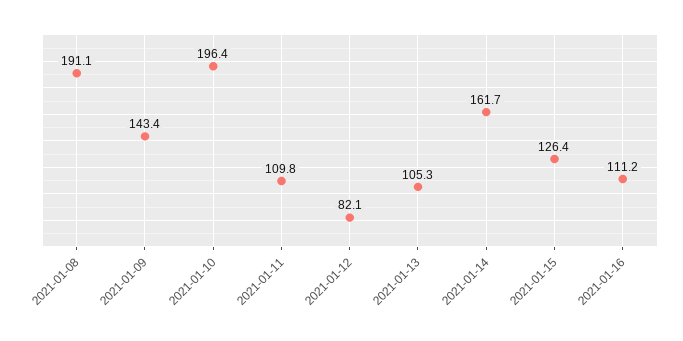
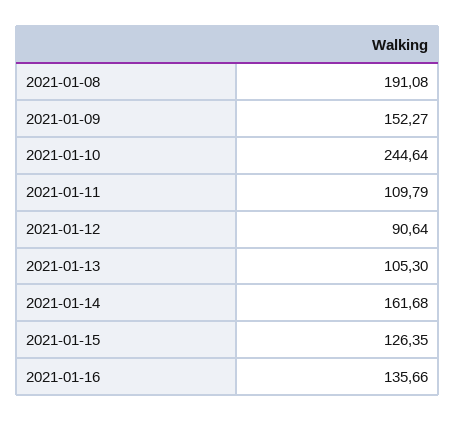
2021-01-09: 143.4 -> 152.27
2021-01-10: 196.4 -> 244.64
2021-01-12: 82.1 -> 90.64
2021-01-16: 111.2 -> 135.66

